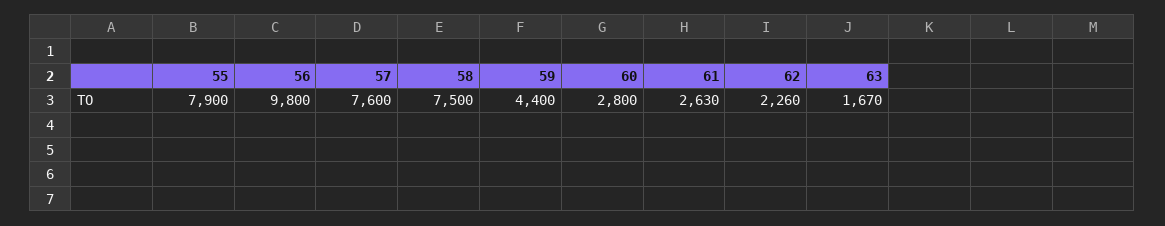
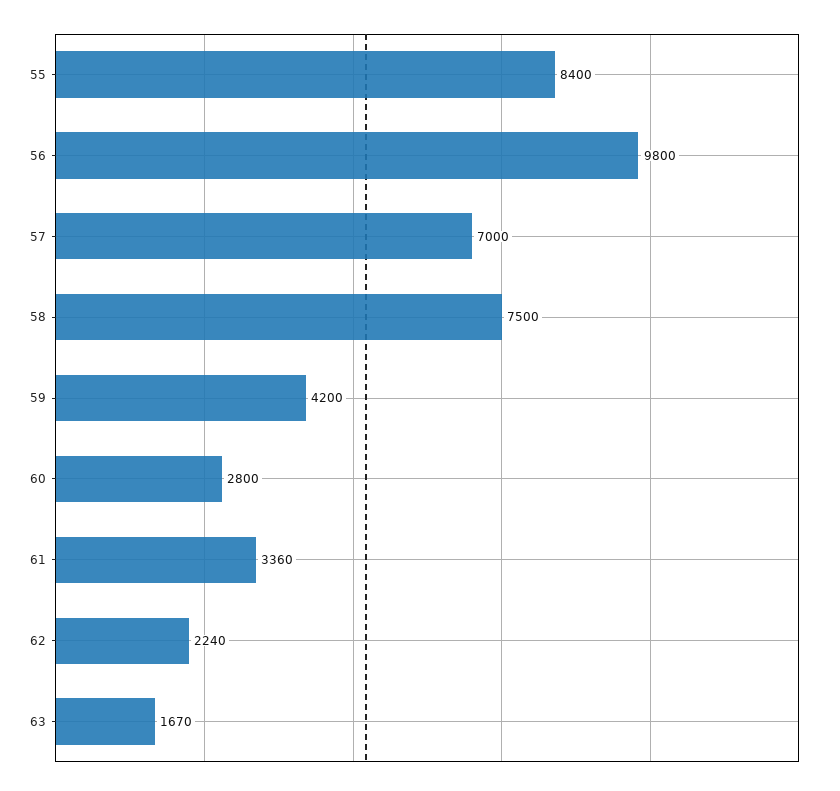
55: 7900 -> 8400
57: 7600 -> 7000
59: 4400 -> 4200
61: 2630 -> 3360
62: 2260 -> 2240

